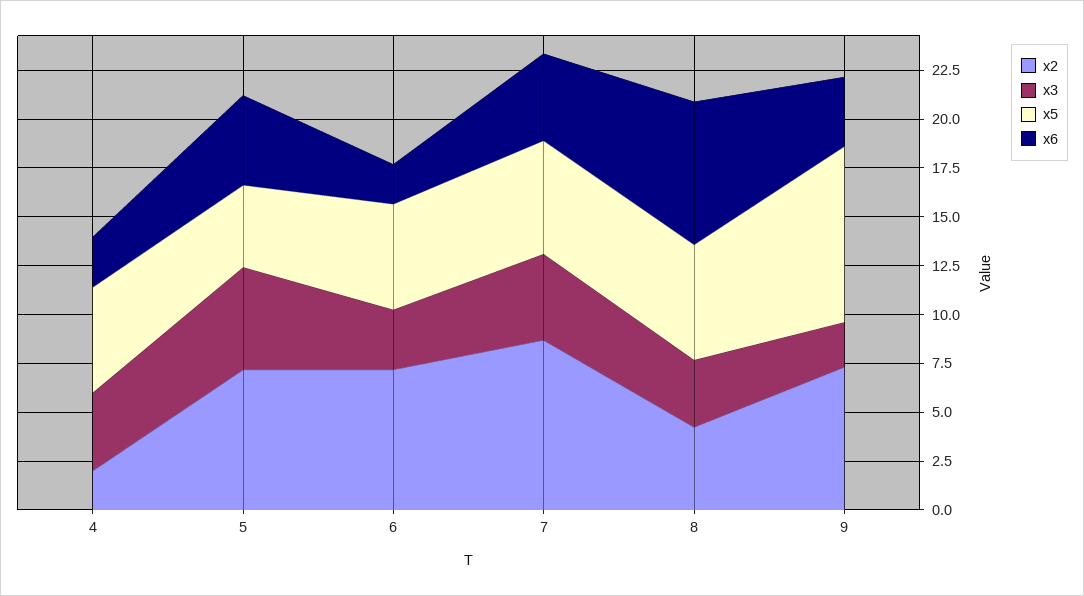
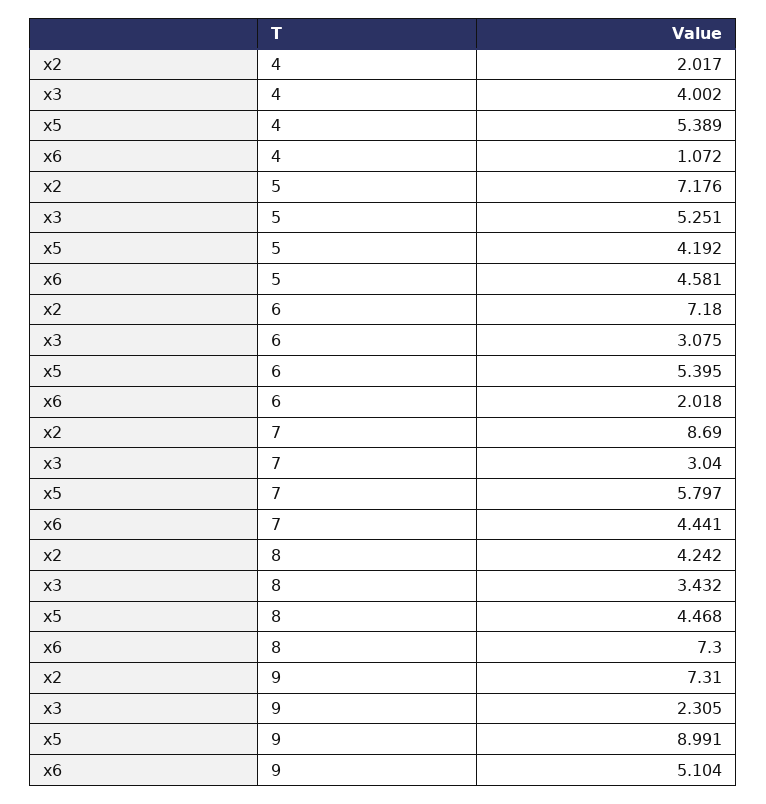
x6, 4: 2.5 -> 1.072
x3, 7: 4.5 -> 3.04
x5, 8: 6 -> 4.468
x6, 9: 3.5 -> 5.104

